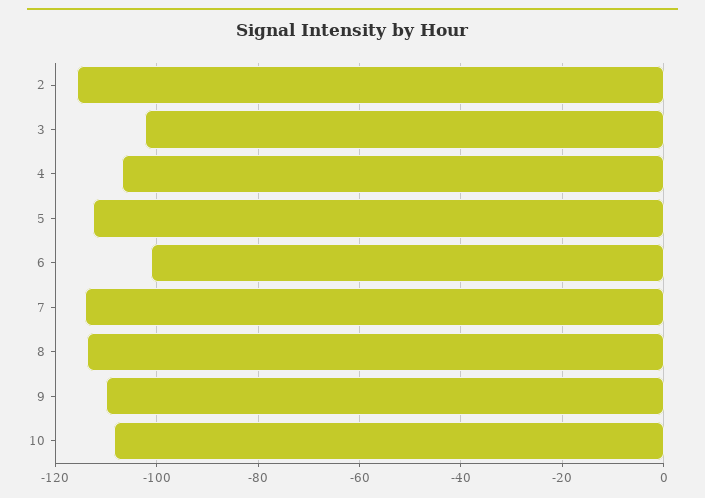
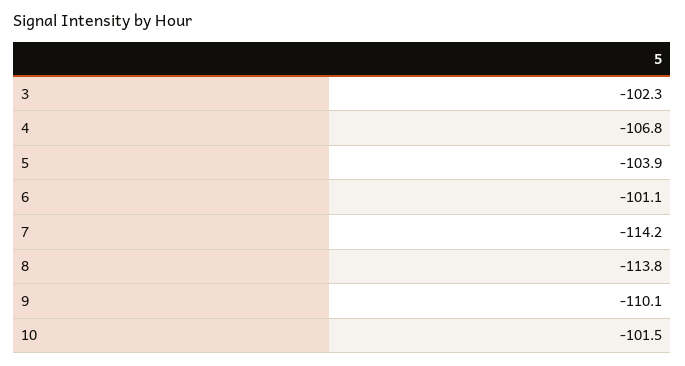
2: -116 -> none
5: -112 -> -103.9
10: -108 -> -101.5

